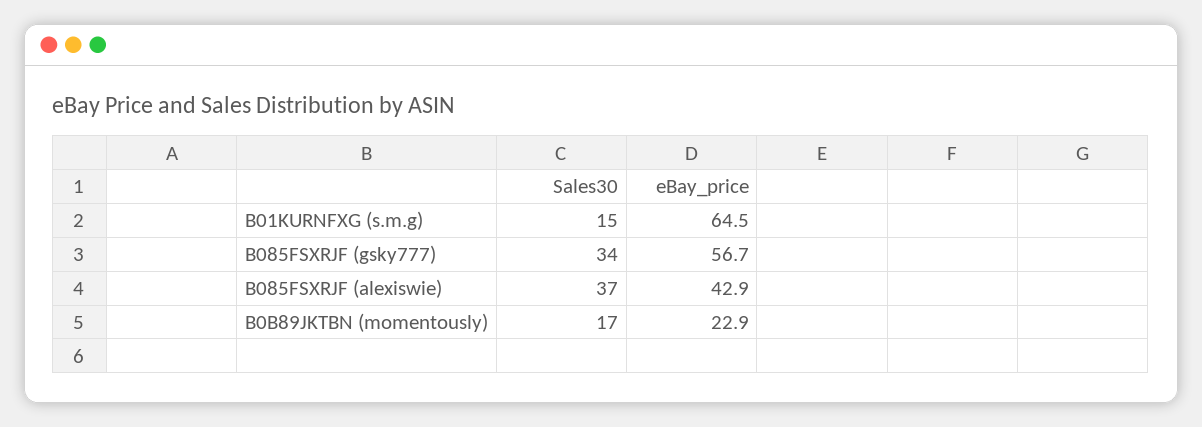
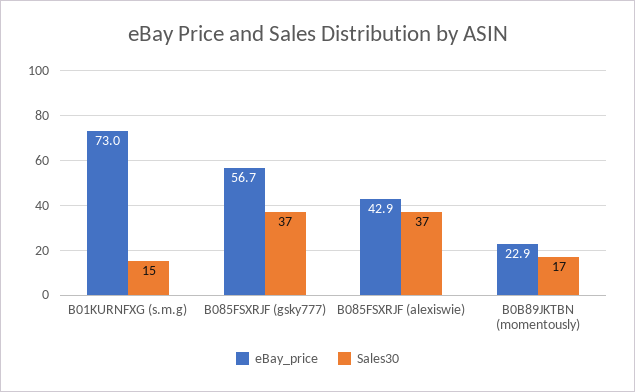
eBay_price, B01KURNFXG (s.m.g): 64.5 -> 73
Sales30, B085FSXRJF (gsky777): 34 -> 37

